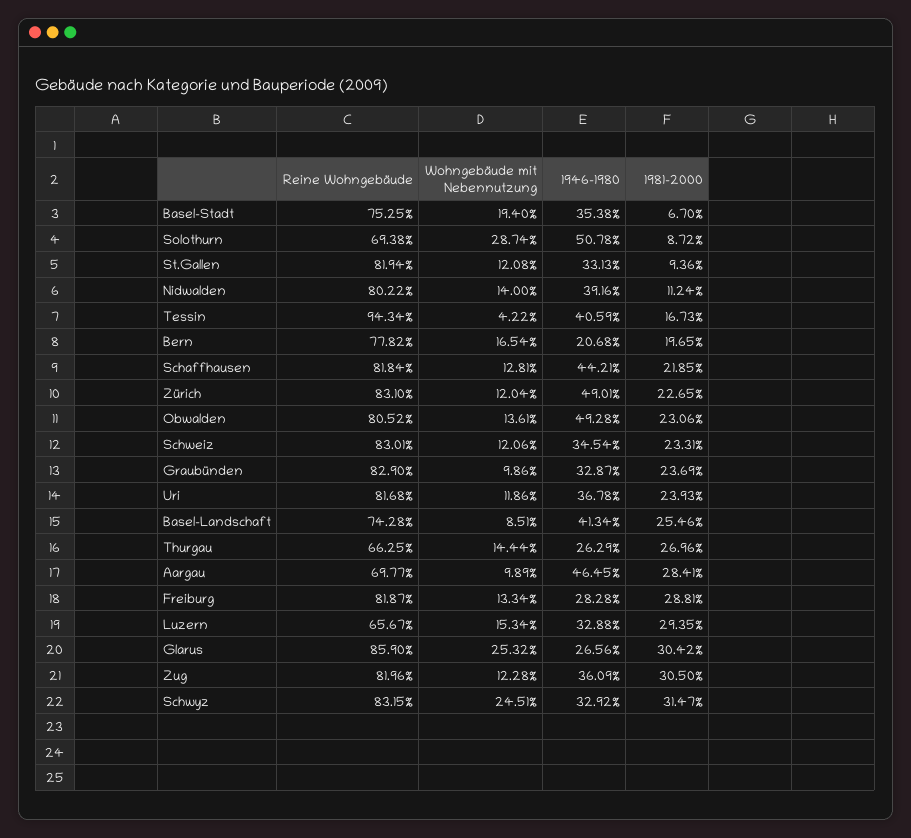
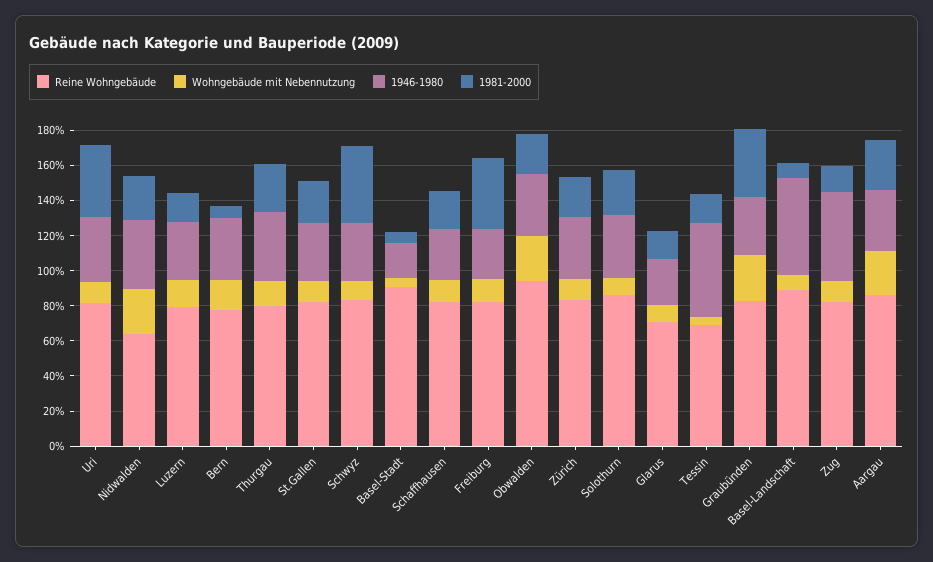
Reine Wohngebäude, Basel-Stadt: 75.25 -> 90
Wohngebäude mit Nebennutzung, Basel-Stadt: 19.4 -> 5
1946-1980, Basel-Stadt: 35.38 -> 20
Reine Wohngebäude, Solothurn: 69.38 -> 85
Wohngebäude mit Nebennutzung, Solothurn: 28.74 -> 10
1946-1980, Solothurn: 50.78 -> 35
1981-2000, Solothurn: 8.72 -> 25
1981-2000, St.Gallen: 9.36 -> 25
Reine Wohngebäude, Nidwalden: 80.22 -> 65
Wohngebäude mit Nebennutzung, Nidwalden: 14 -> 25
1981-2000, Nidwalden: 11.24 -> 25
Reine Wohngebäude, Tessin: 94.34 -> 70
1946-1980, Tessin: 40.59 -> 55
1946-1980, Bern: 20.68 -> 35
1981-2000, Bern: 19.65 -> 5
1946-1980, Schaffhausen: 44.21 -> 30
1946-1980, Zürich: 49.01 -> 35
Reine Wohngebäude, Obwalden: 80.52 -> 95
Wohngebäude mit Nebennutzung, Obwalden: 13.61 -> 25
1946-1980, Obwalden: 49.28 -> 35
Reine Wohngebäude, Schweiz: 83.01 -> none
Wohngebäude mit Nebennutzung, Schweiz: 12.06 -> none
1946-1980, Schweiz: 34.54 -> none
1981-2000, Schweiz: 23.31 -> none
Wohngebäude mit Nebennutzung, Graubünden: 9.86 -> 25
1981-2000, Graubünden: 23.69 -> 40
1981-2000, Uri: 23.93 -> 40
Reine Wohngebäude, Basel-Landschaft: 74.28 -> 90
1946-1980, Basel-Landschaft: 41.34 -> 55
1981-2000, Basel-Landschaft: 25.46 -> 10
Reine Wohngebäude, Thurgau: 66.25 -> 80
1946-1980, Thurgau: 26.29 -> 40
Reine Wohngebäude, Aargau: 69.77 -> 85
Wohngebäude mit Nebennutzung, Aargau: 9.89 -> 25
1946-1980, Aargau: 46.45 -> 35
1981-2000, Freiburg: 28.81 -> 40
Reine Wohngebäude, Luzern: 65.67 -> 80
1981-2000, Luzern: 29.35 -> 15
Reine Wohngebäude, Glarus: 85.9 -> 70
Wohngebäude mit Nebennutzung, Glarus: 25.32 -> 10
1981-2000, Glarus: 30.42 -> 15
1946-1980, Zug: 36.09 -> 50
1981-2000, Zug: 30.5 -> 15
Wohngebäude mit Nebennutzung, Schwyz: 24.51 -> 10
1981-2000, Schwyz: 31.47 -> 45

